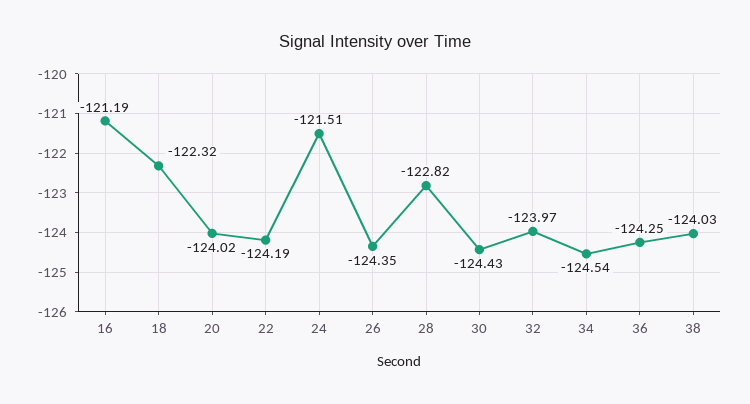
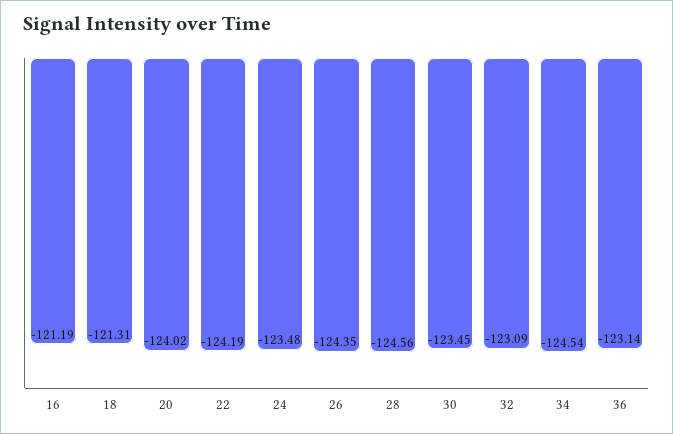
18: -122.32 -> -121.31
24: -121.51 -> -123.48
28: -122.82 -> -124.56
30: -124.43 -> -123.45
32: -123.97 -> -123.09
36: -124.25 -> -123.14
38: -124.03 -> none

